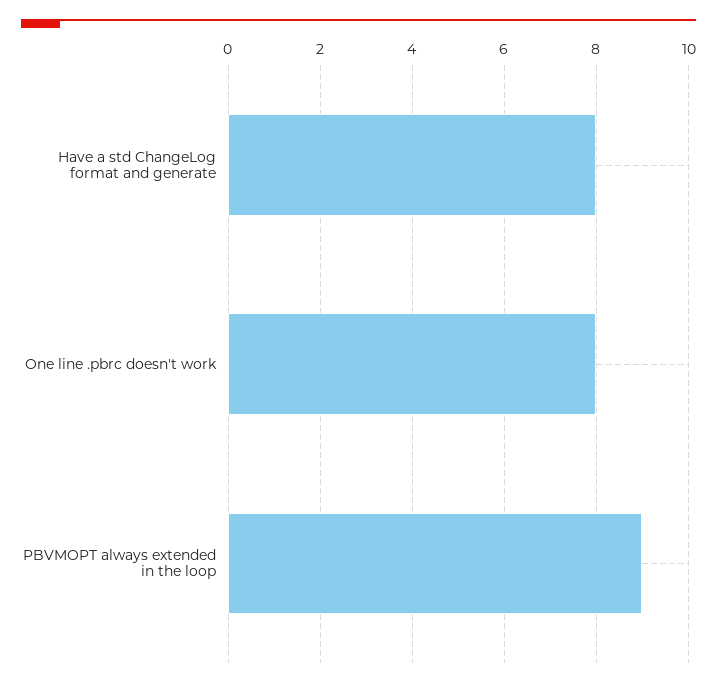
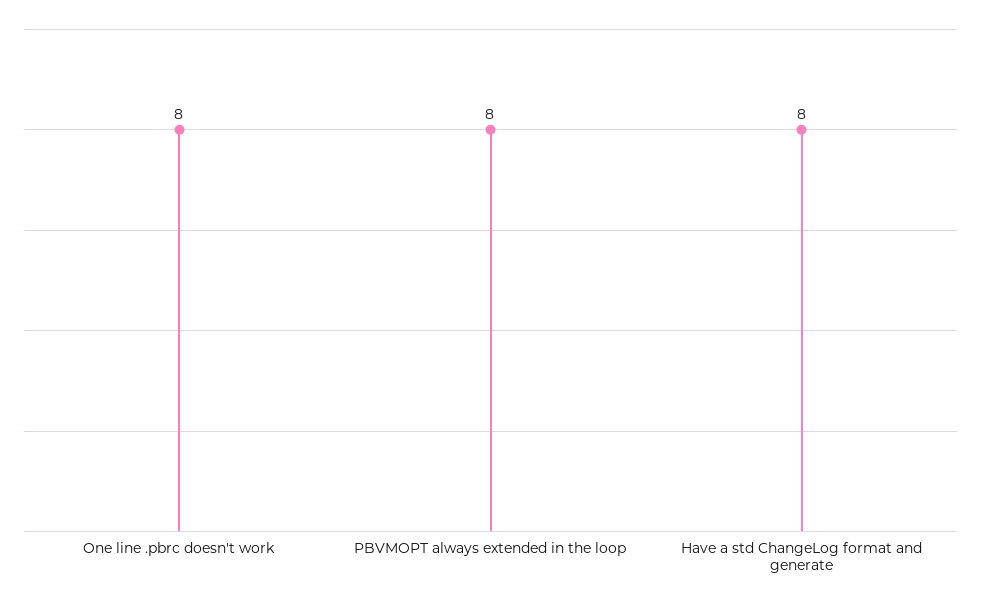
PBVMOPT always extended in the loop: 9 -> 8

